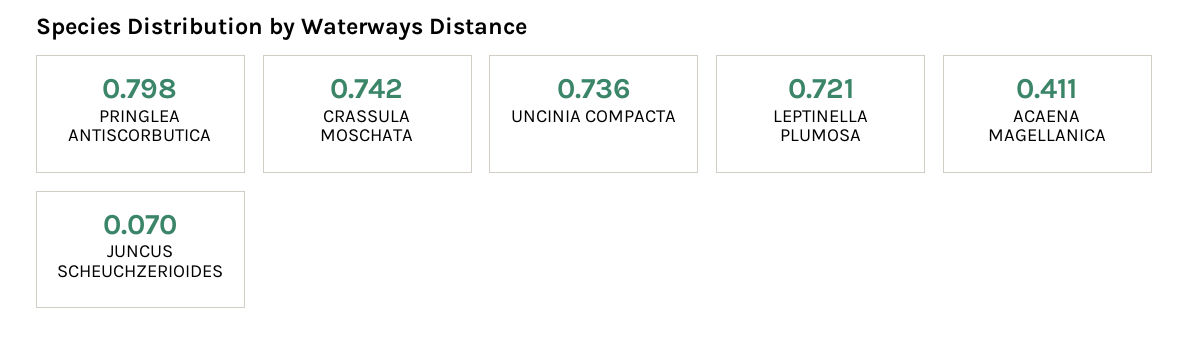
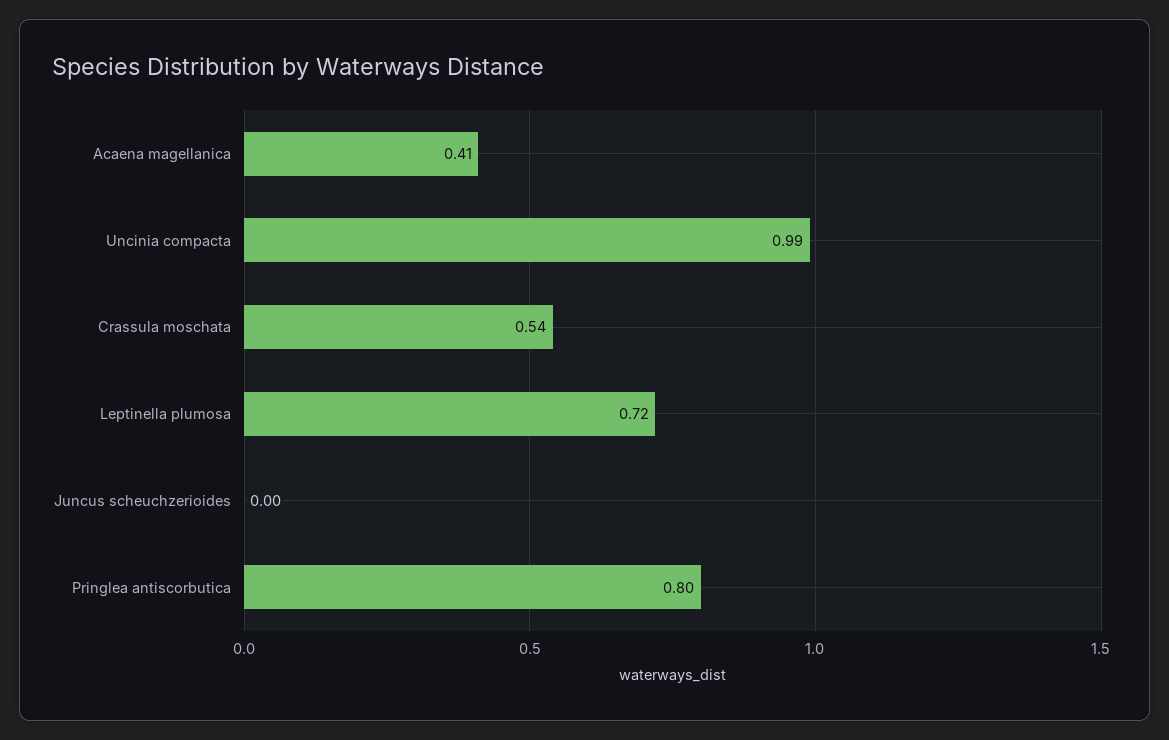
CRASSULA MOSCHATA: 0.742 -> 0.54
UNCINIA COMPACTA: 0.736 -> 0.99
JUNCUS SCHEUCHZERIOIDES: 0.07 -> 0

